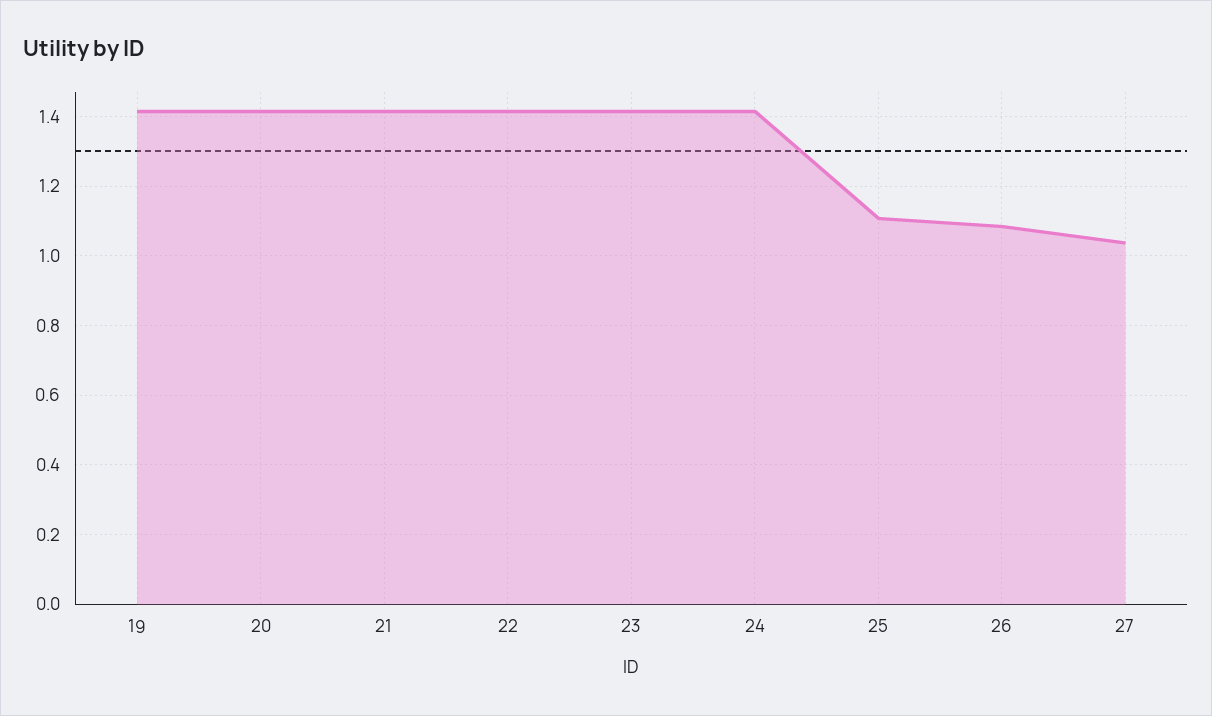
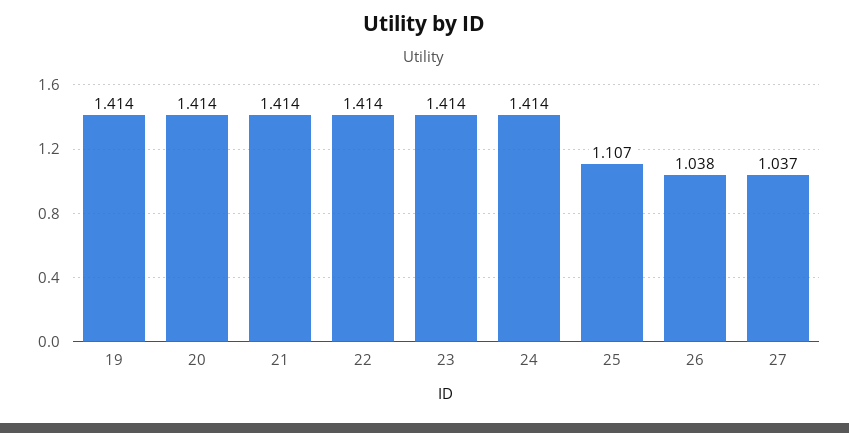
26: 1.08 -> 1.038

